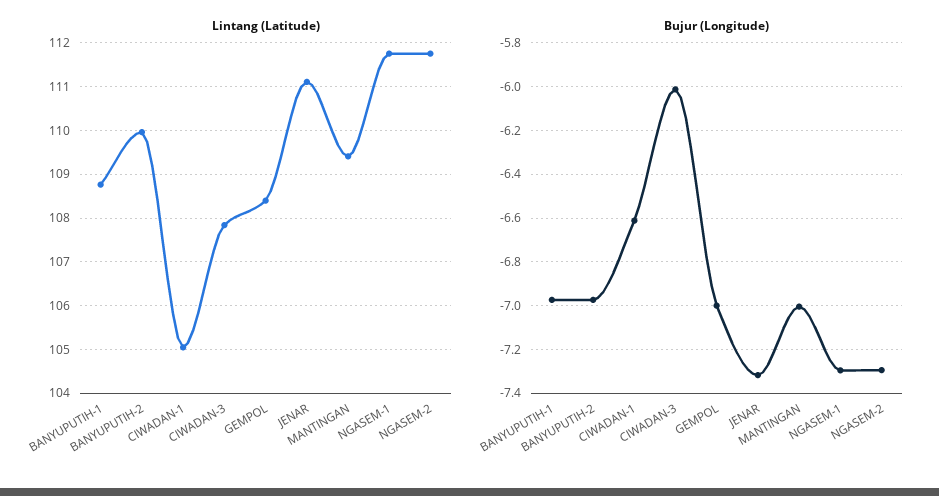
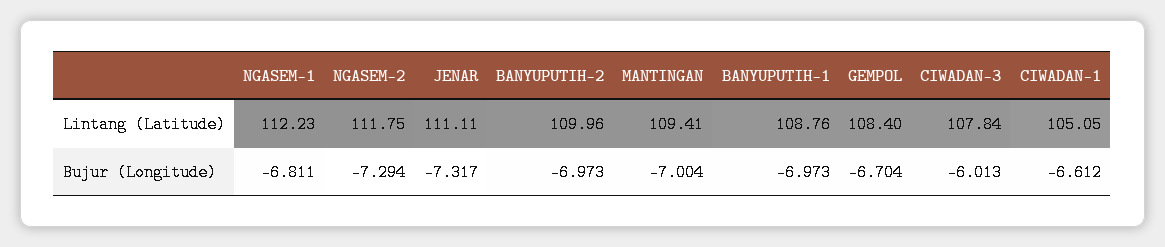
Lintang (Latitude), NGASEM-1: 111.8 -> 112.23
Bujur (Longitude), GEMPOL: -7 -> -6.704
Bujur (Longitude), NGASEM-1: -7.3 -> -6.811

